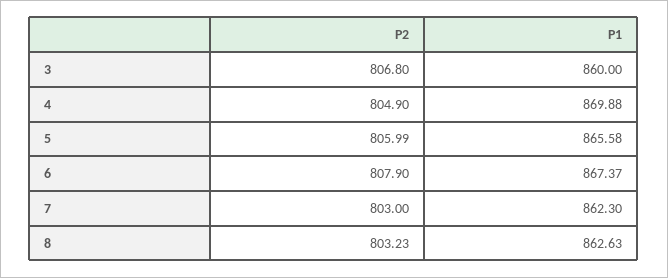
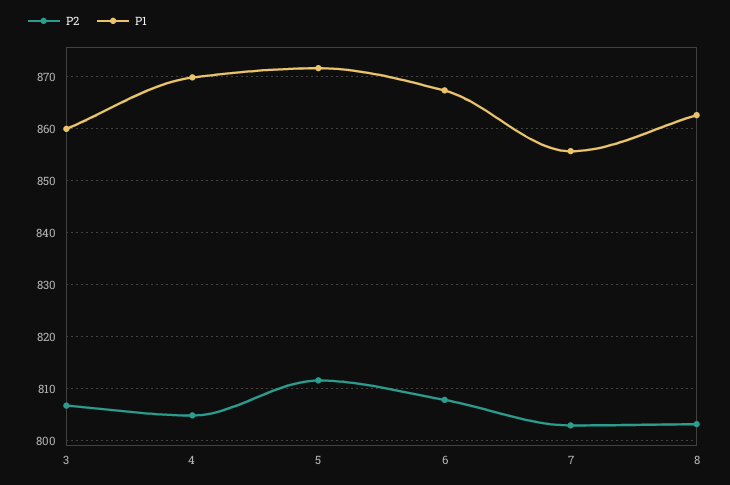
P2, 5: 805.99 -> 812
P1, 5: 865.58 -> 872
P1, 7: 862.3 -> 856

